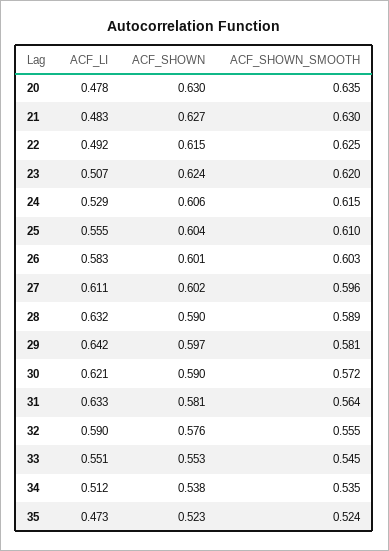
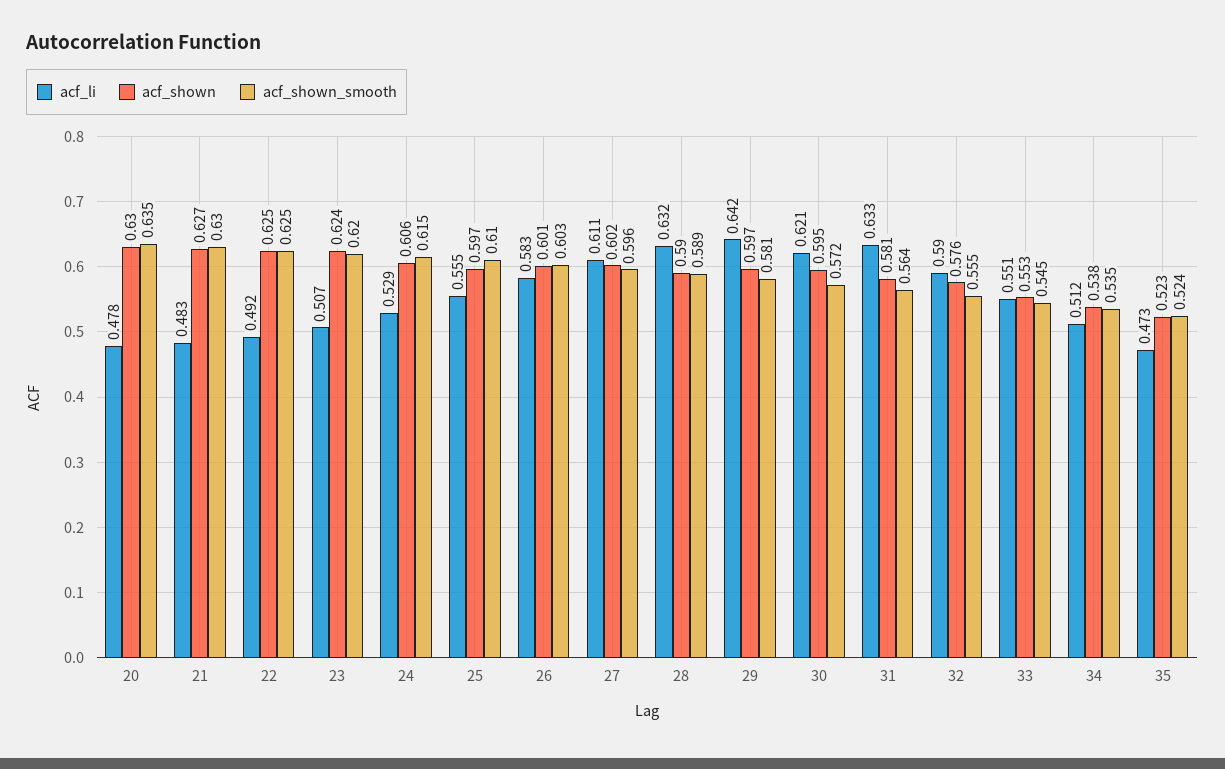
ACF_SHOWN, 22: 0.615 -> 0.625
ACF_SHOWN, 25: 0.604 -> 0.597
ACF_SHOWN, 30: 0.59 -> 0.595

